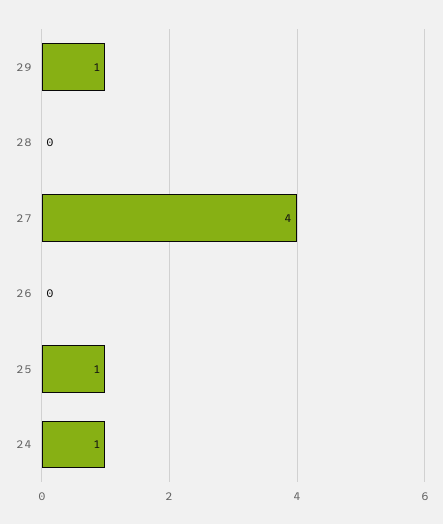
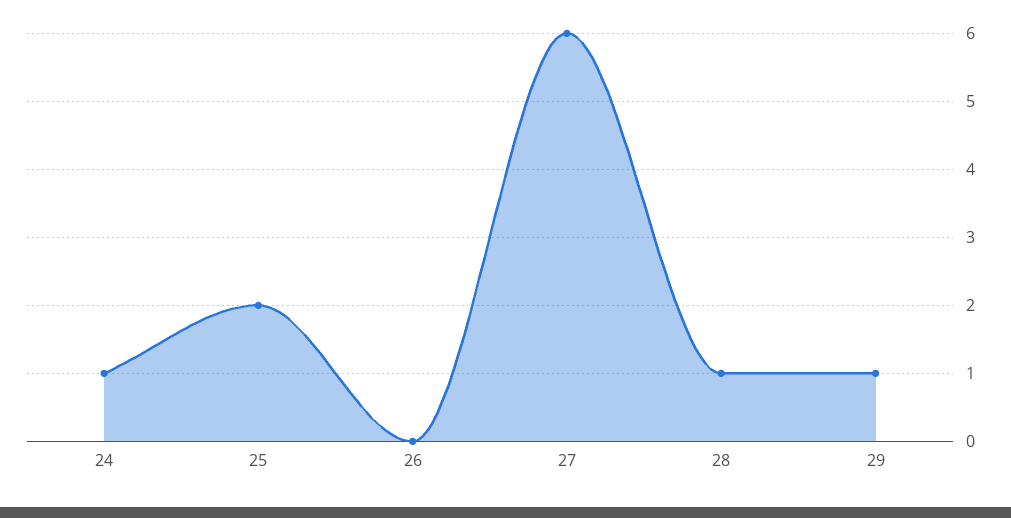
28: 0 -> 1
27: 4 -> 6
25: 1 -> 2

